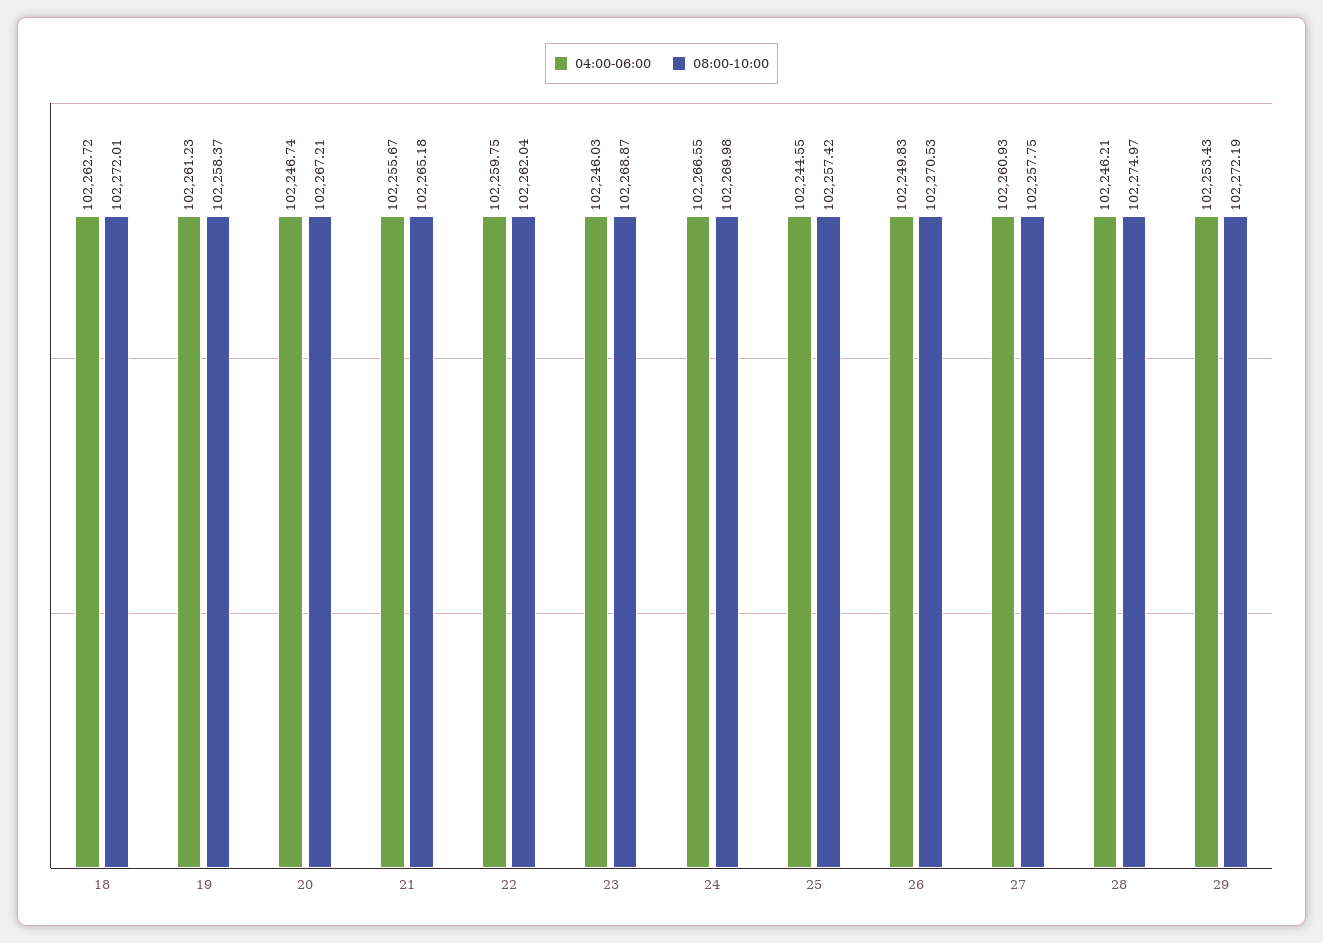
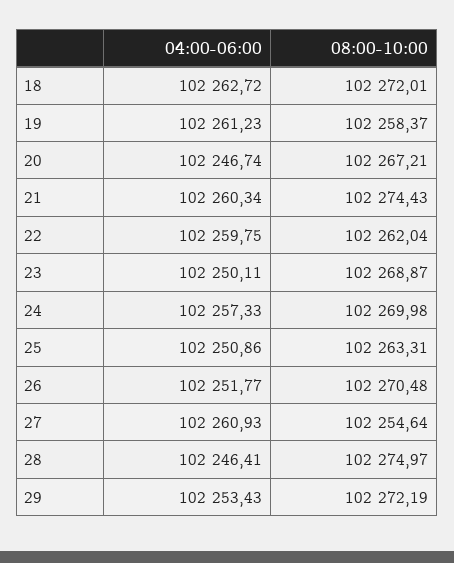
04:00-06:00, 21: 102255.67 -> 102260.34
08:00-10:00, 21: 102265.18 -> 102274.43
04:00-06:00, 23: 102246.03 -> 102250.11
04:00-06:00, 24: 102266.55 -> 102257.33
04:00-06:00, 25: 102244.55 -> 102250.86
08:00-10:00, 25: 102257.42 -> 102263.31
04:00-06:00, 26: 102249.83 -> 102251.77
08:00-10:00, 26: 102270.53 -> 102270.48
08:00-10:00, 27: 102257.75 -> 102254.64
04:00-06:00, 28: 102246.21 -> 102246.41

